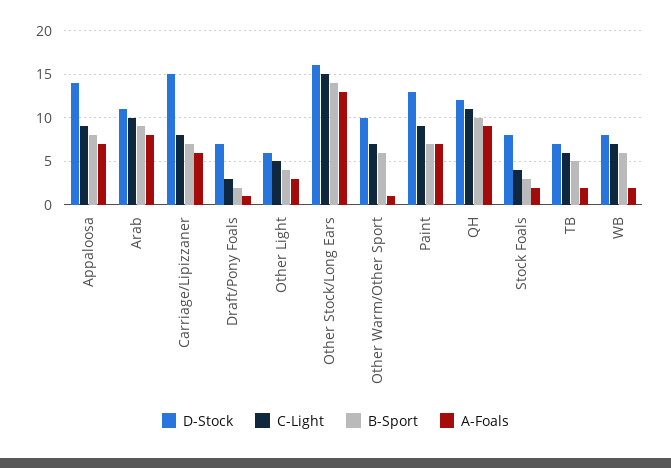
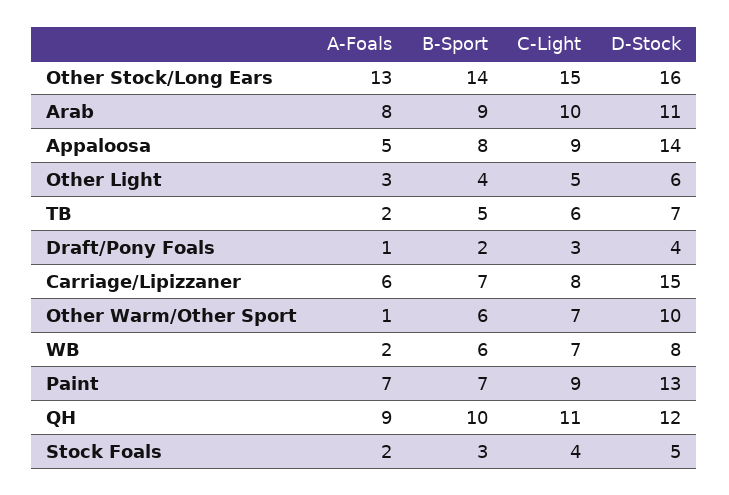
A-Foals, Appaloosa: 7 -> 5
D-Stock, Draft/Pony Foals: 7 -> 4
D-Stock, Stock Foals: 8 -> 5

